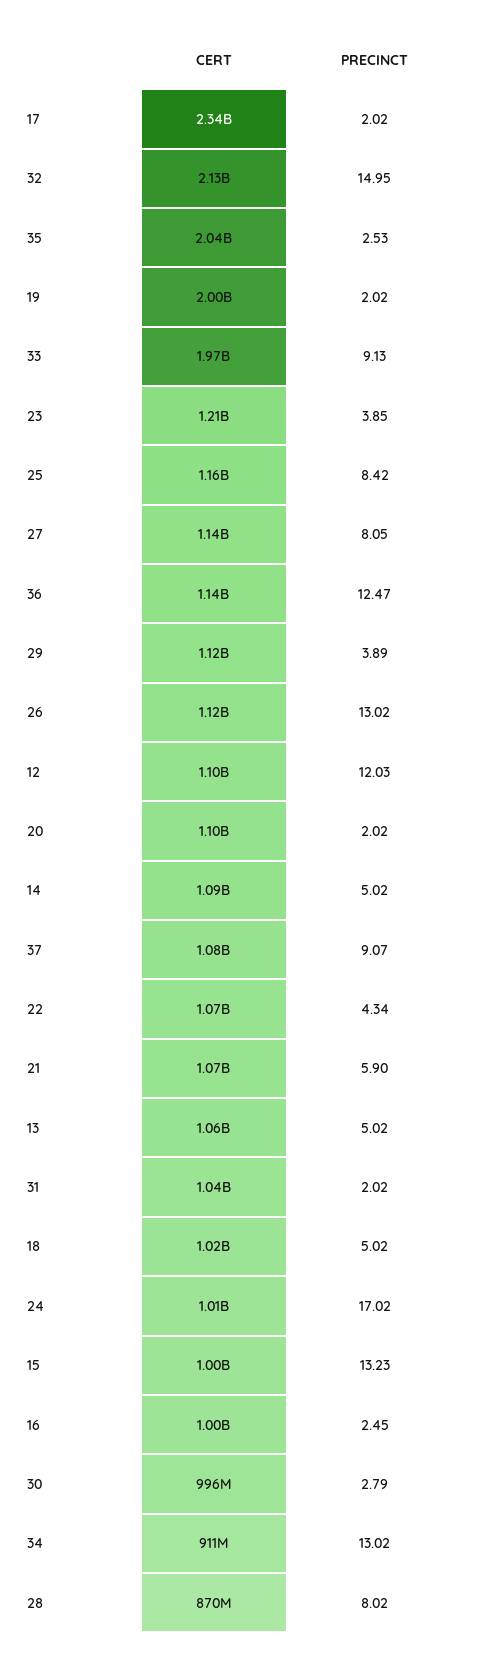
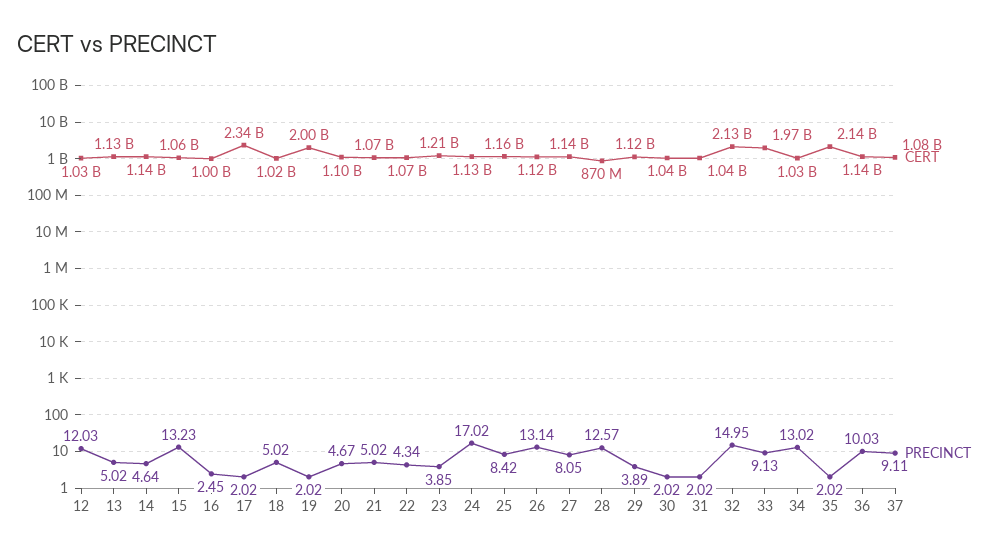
CERT, 35: 2040000000 -> 2140000000
PRECINCT, 35: 2.53 -> 2.02
PRECINCT, 36: 12.47 -> 10.03
PRECINCT, 26: 13.02 -> 13.14
CERT, 12: 1100000000 -> 1030000000
PRECINCT, 20: 2.02 -> 4.67
CERT, 14: 1090000000 -> 1140000000
PRECINCT, 14: 5.02 -> 4.64
PRECINCT, 37: 9.07 -> 9.11
PRECINCT, 21: 5.9 -> 5.02
CERT, 13: 1060000000 -> 1130000000
CERT, 24: 1010000000 -> 1130000000
CERT, 15: 1000000000 -> 1060000000
CERT, 30: 996000000 -> 1040000000
PRECINCT, 30: 2.79 -> 2.02
CERT, 34: 911000000 -> 1030000000
PRECINCT, 28: 8.02 -> 12.57

